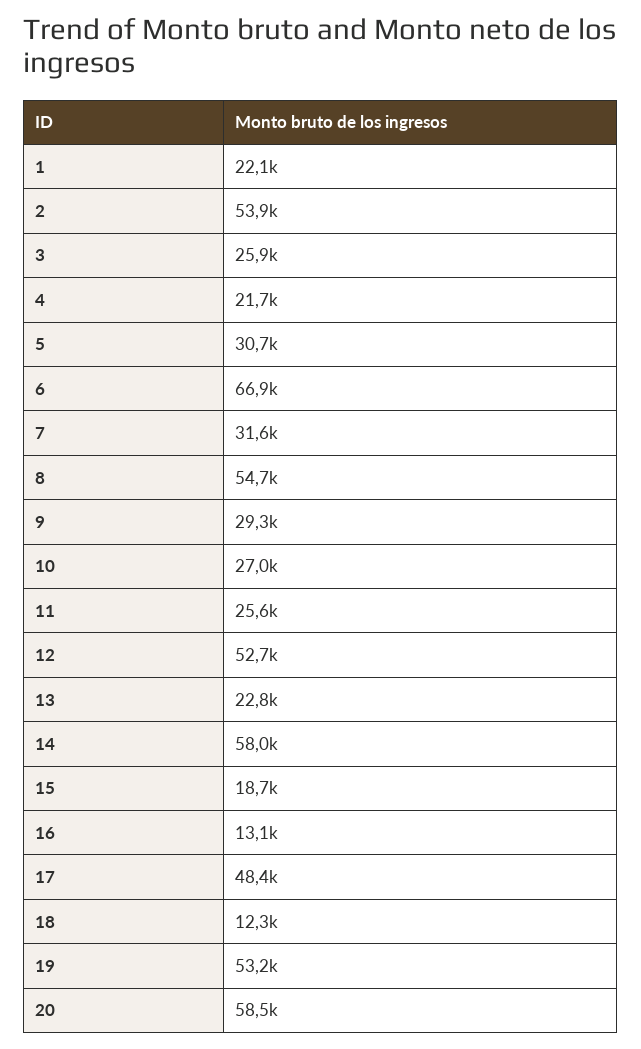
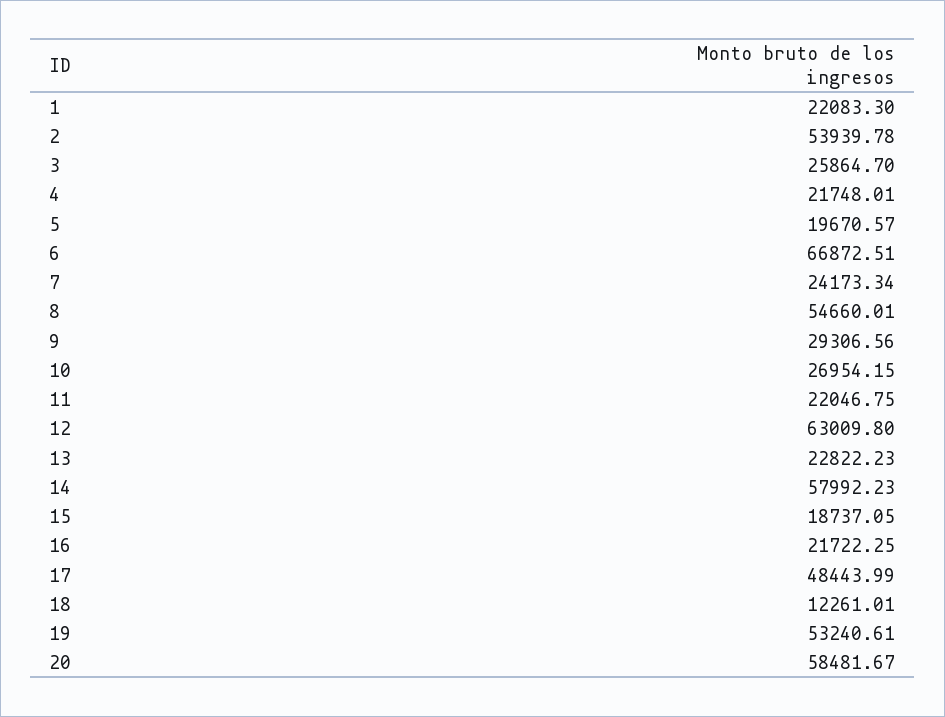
5: 30700 -> 19670.57
7: 31600 -> 24173.34
11: 25600 -> 22046.75
12: 52700 -> 63009.8
16: 13100 -> 21722.25

